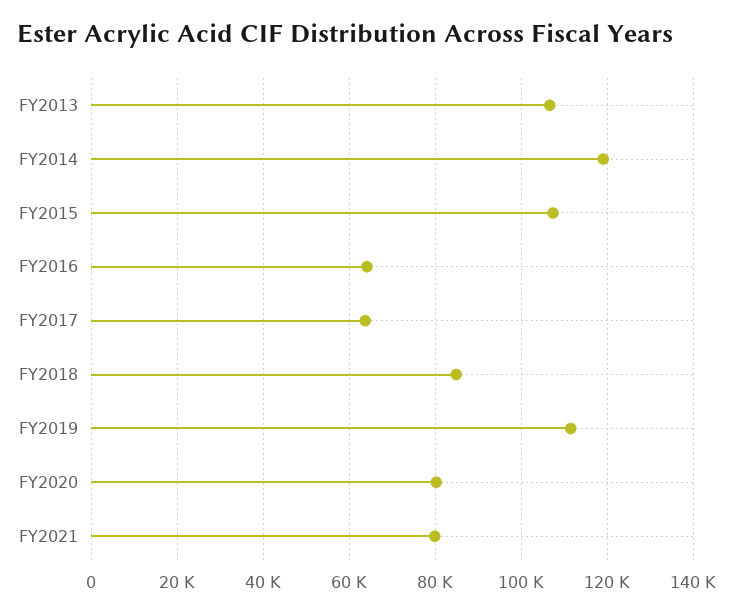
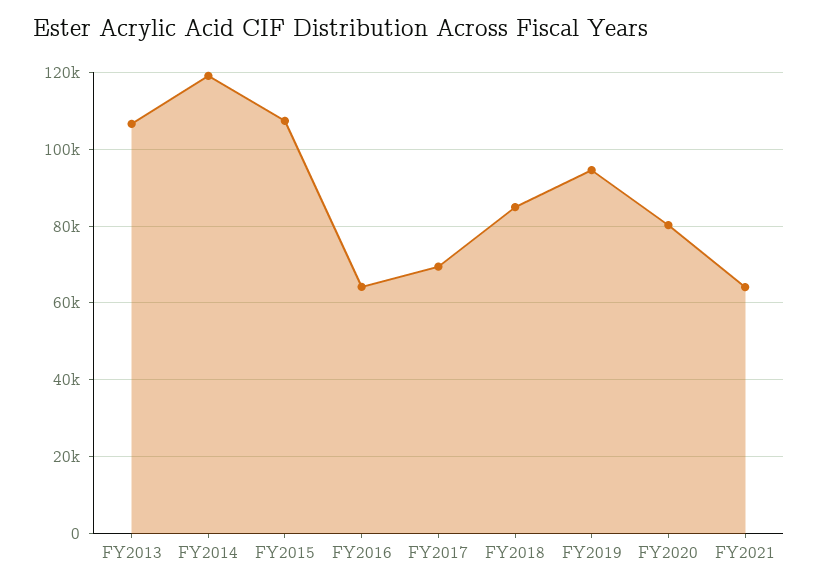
FY2017: 64000 -> 70000
FY2019: 112000 -> 94000
FY2021: 80000 -> 64000

